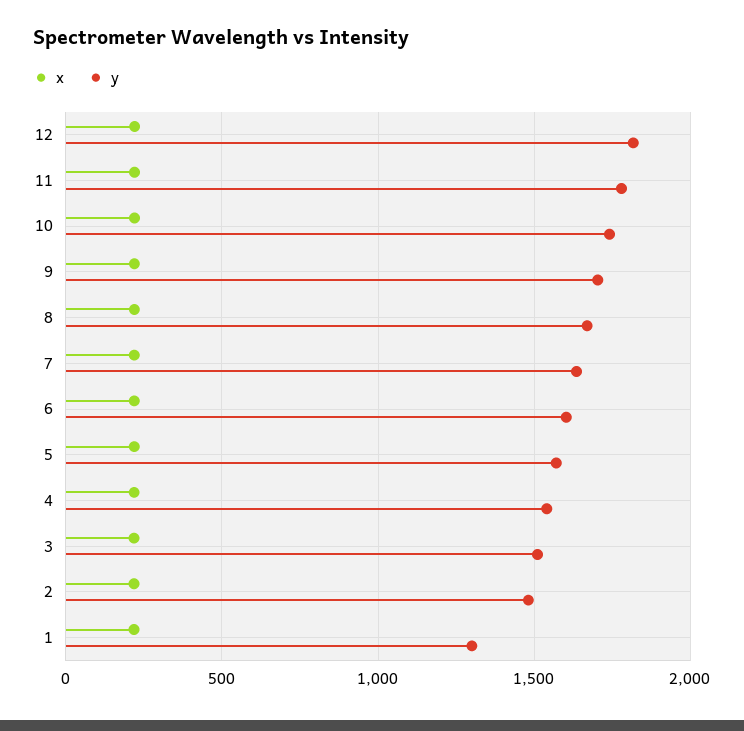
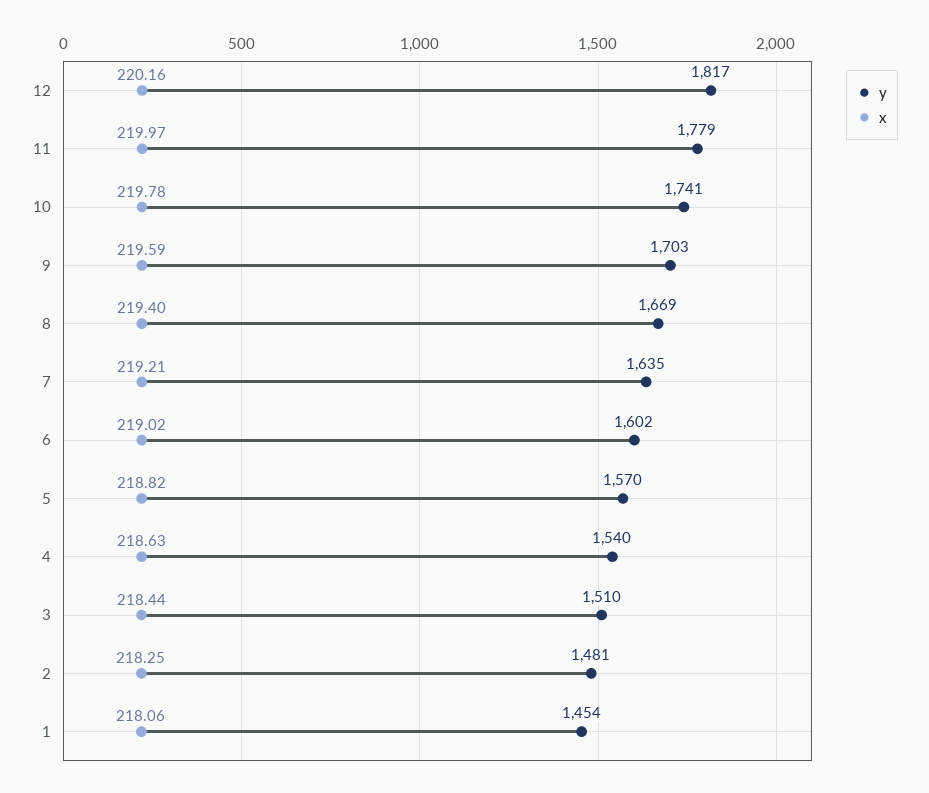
y, 1: 1300 -> 1454

